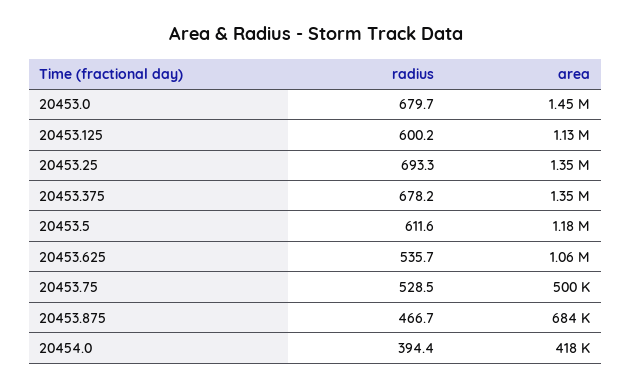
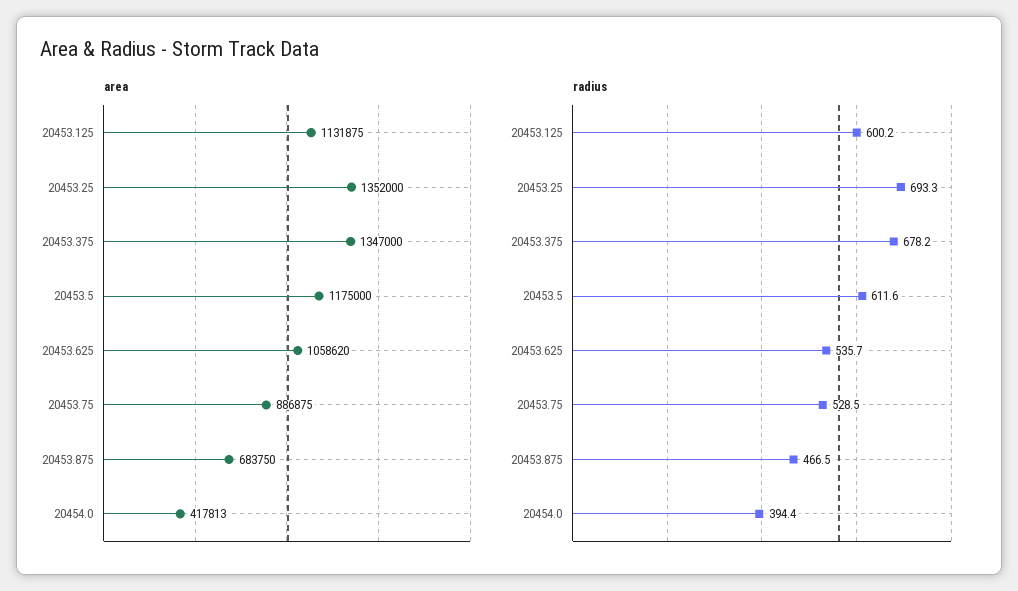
radius, 20453.0: 679.7 -> none
area, 20453.0: 1450000 -> none
area, 20453.75: 500000 -> 886875
radius, 20453.875: 466.7 -> 466.5

